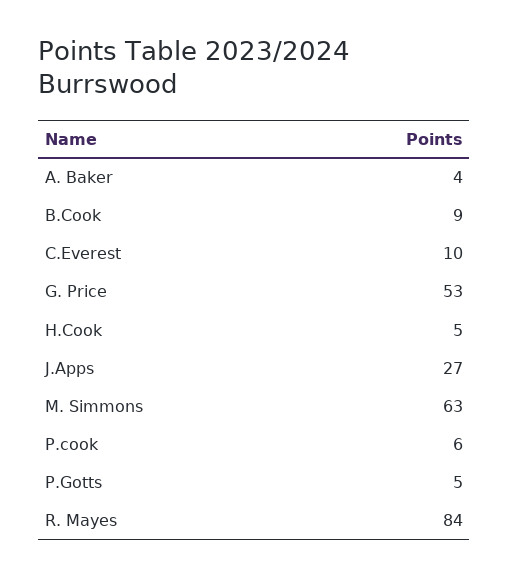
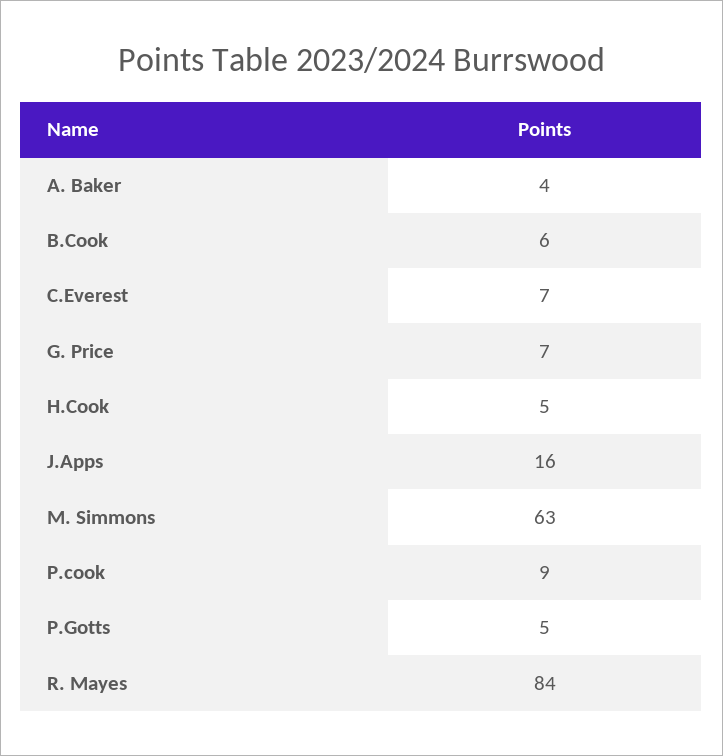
B.Cook: 9 -> 6
C.Everest: 10 -> 7
G. Price: 53 -> 7
J.Apps: 27 -> 16
P.cook: 6 -> 9

